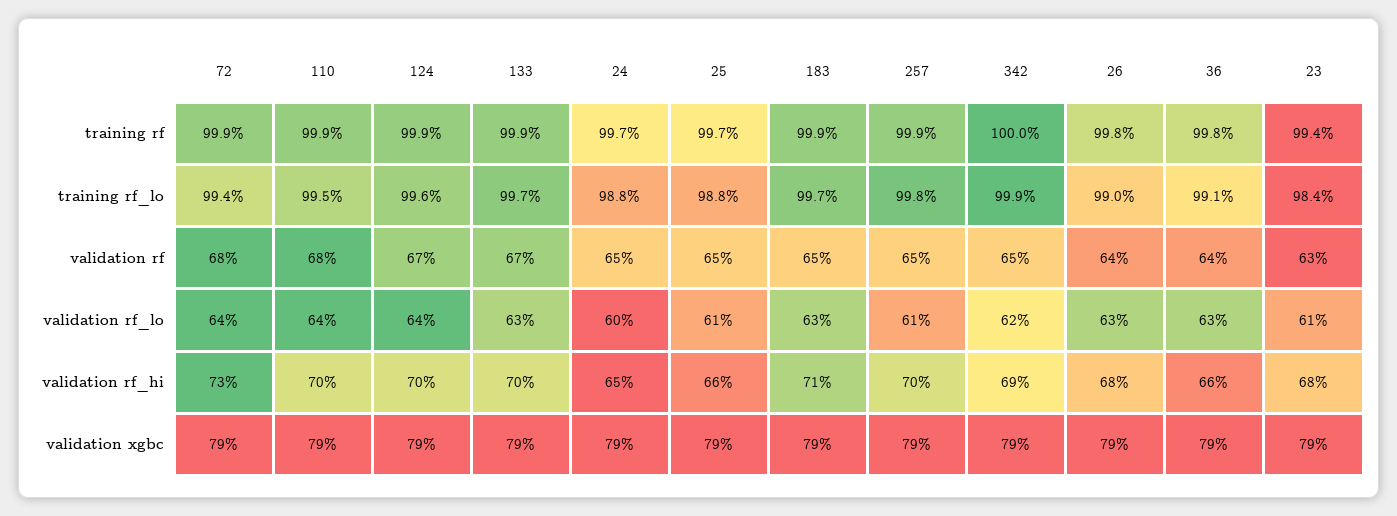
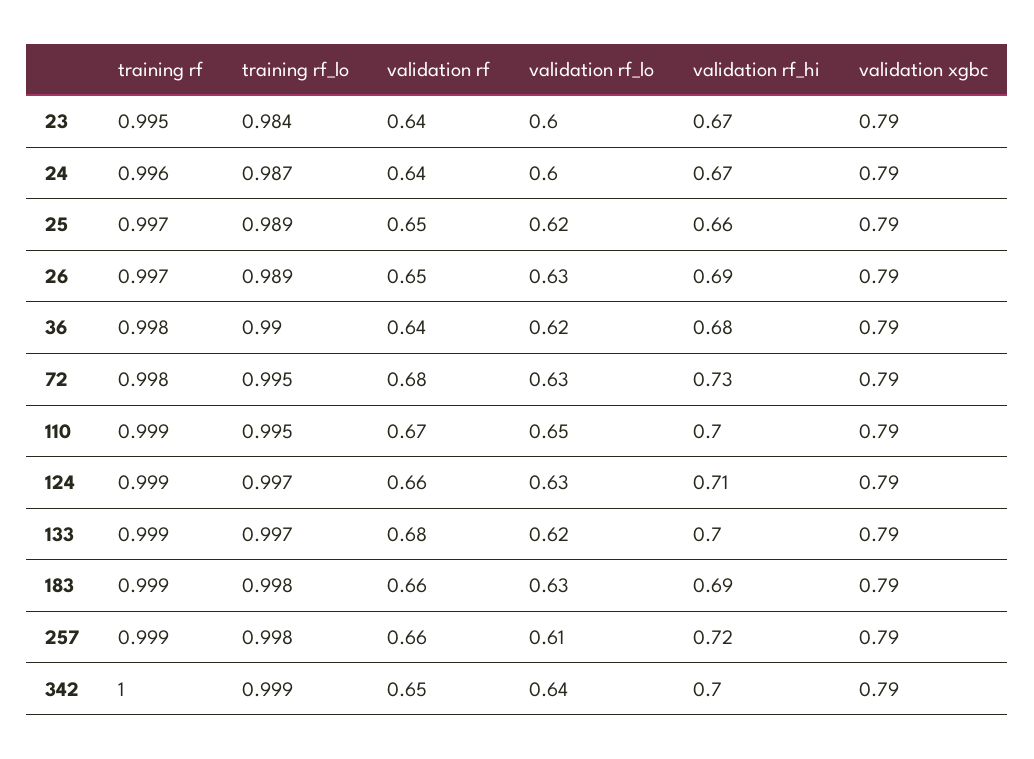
72, training rf: 0.999 -> 0.998
24, training rf: 0.997 -> 0.996
26, training rf: 0.998 -> 0.997
23, training rf: 0.994 -> 0.995
72, training rf_lo: 0.994 -> 0.995
124, training rf_lo: 0.996 -> 0.997
24, training rf_lo: 0.988 -> 0.987
25, training rf_lo: 0.988 -> 0.989
183, training rf_lo: 0.997 -> 0.998
26, training rf_lo: 0.99 -> 0.989
36, training rf_lo: 0.991 -> 0.99
110, validation rf: 0.68 -> 0.67
124, validation rf: 0.67 -> 0.66
133, validation rf: 0.67 -> 0.68
24, validation rf: 0.65 -> 0.64
183, validation rf: 0.65 -> 0.66
257, validation rf: 0.65 -> 0.66
26, validation rf: 0.64 -> 0.65
23, validation rf: 0.63 -> 0.64
72, validation rf_lo: 0.64 -> 0.63
110, validation rf_lo: 0.64 -> 0.65
124, validation rf_lo: 0.64 -> 0.63
133, validation rf_lo: 0.63 -> 0.62
25, validation rf_lo: 0.61 -> 0.62
342, validation rf_lo: 0.62 -> 0.64
36, validation rf_lo: 0.63 -> 0.62
23, validation rf_lo: 0.61 -> 0.6
124, validation rf_hi: 0.7 -> 0.71
24, validation rf_hi: 0.65 -> 0.67
183, validation rf_hi: 0.71 -> 0.69
257, validation rf_hi: 0.7 -> 0.72
342, validation rf_hi: 0.69 -> 0.7
26, validation rf_hi: 0.68 -> 0.69
36, validation rf_hi: 0.66 -> 0.68
23, validation rf_hi: 0.68 -> 0.67

